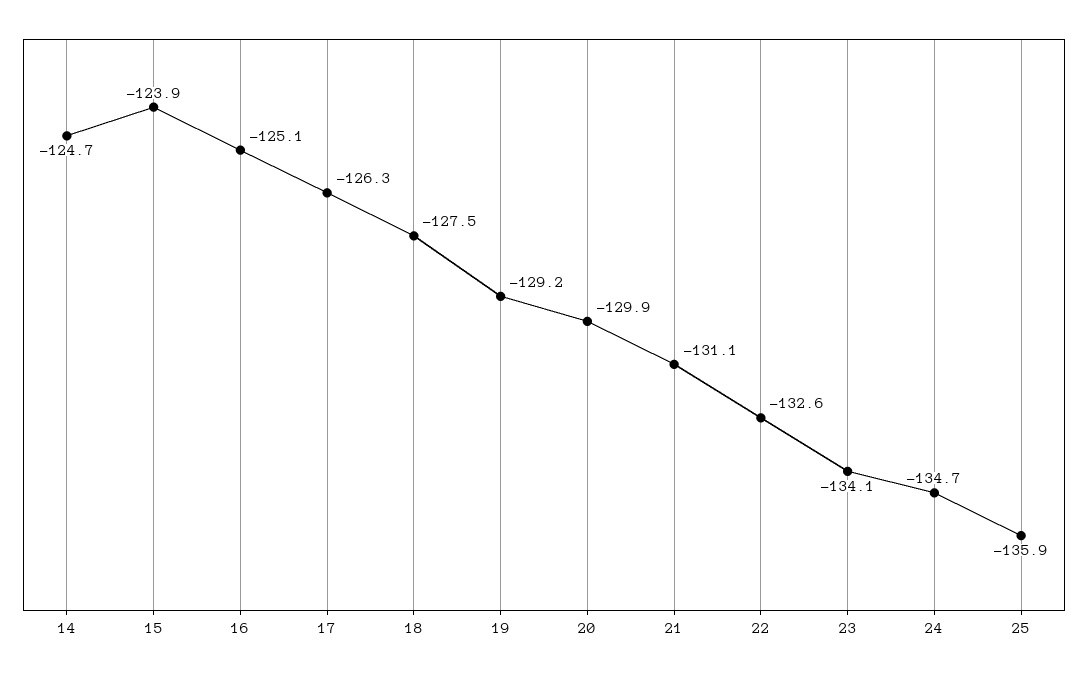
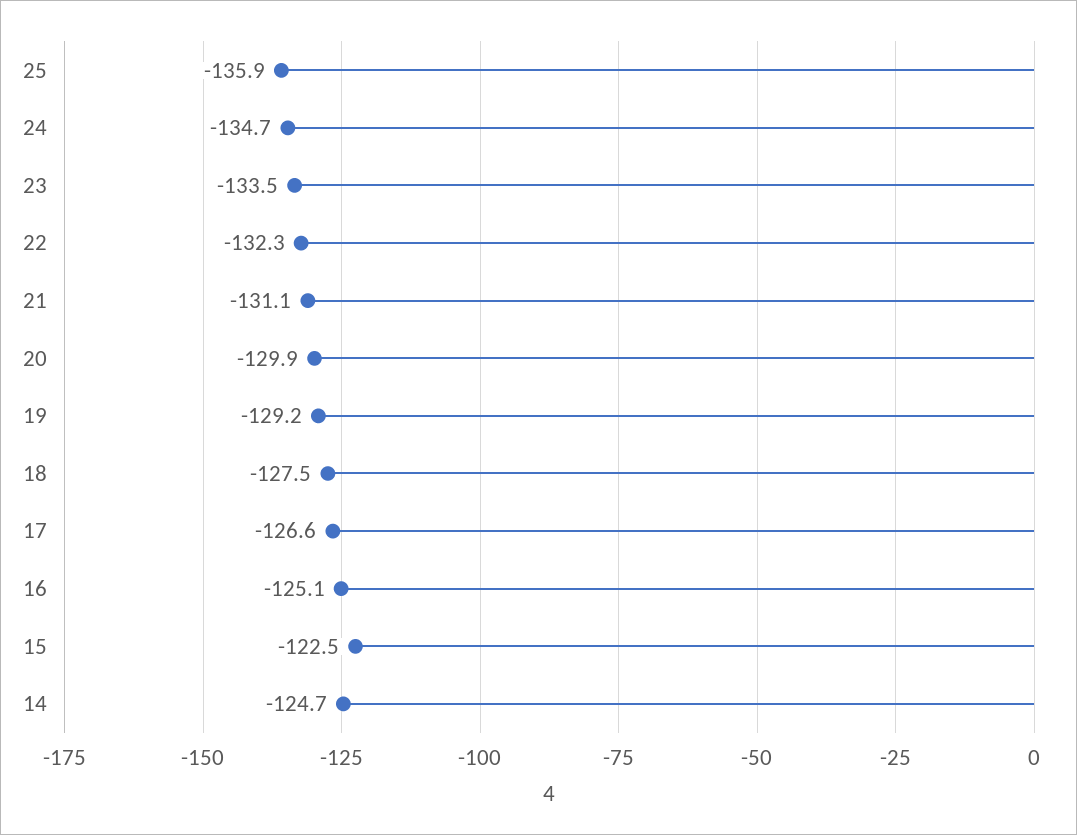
15: -123.9 -> -122.5
17: -126.3 -> -126.6
22: -132.6 -> -132.3
23: -134.1 -> -133.5

